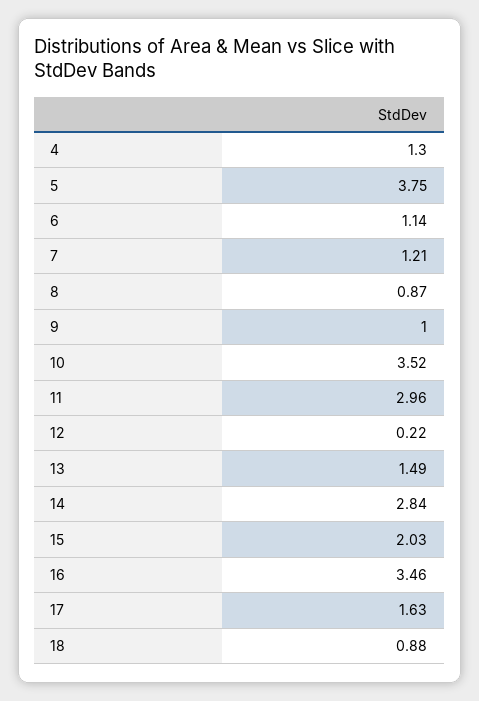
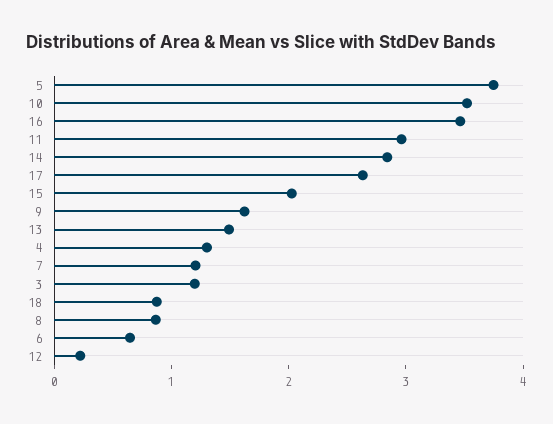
6: 1.14 -> 0.6
9: 1 -> 1.6
17: 1.63 -> 2.6
3: none -> 1.2

